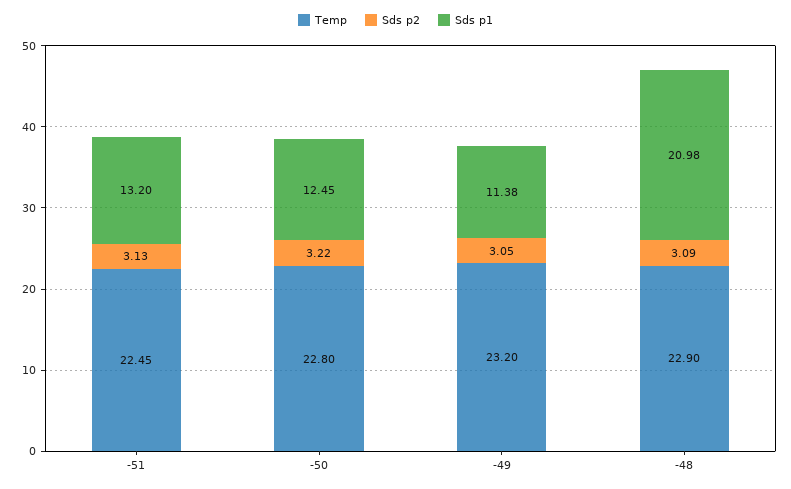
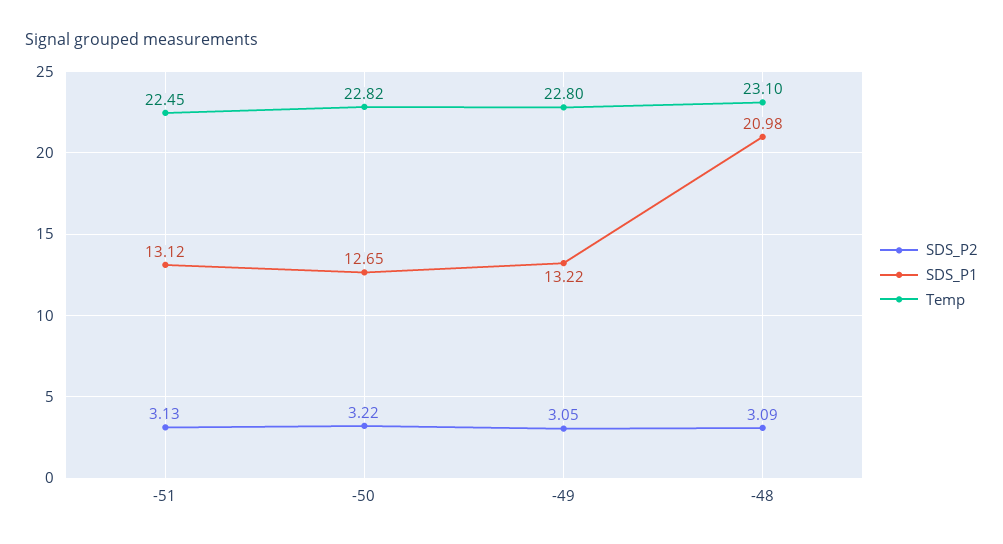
Sds p1, -51: 13.2 -> 13.12
Temp, -50: 22.8 -> 22.82
Sds p1, -50: 12.45 -> 12.65
Temp, -49: 23.2 -> 22.8
Sds p1, -49: 11.38 -> 13.22
Temp, -48: 22.9 -> 23.1

